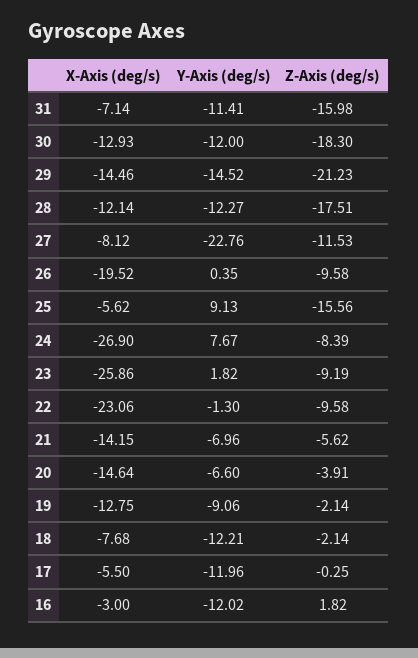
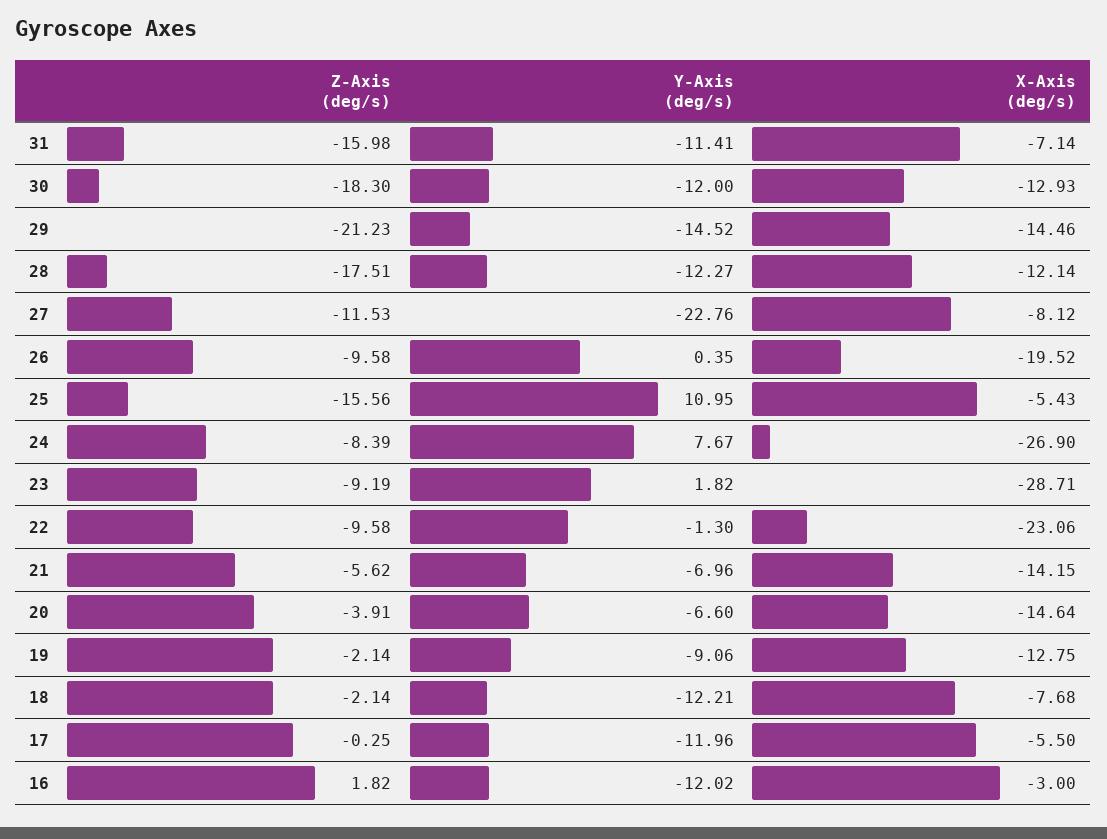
X-Axis (deg/s), 25: -5.62 -> -5.43
Y-Axis (deg/s), 25: 9.13 -> 10.95
X-Axis (deg/s), 23: -25.86 -> -28.71

